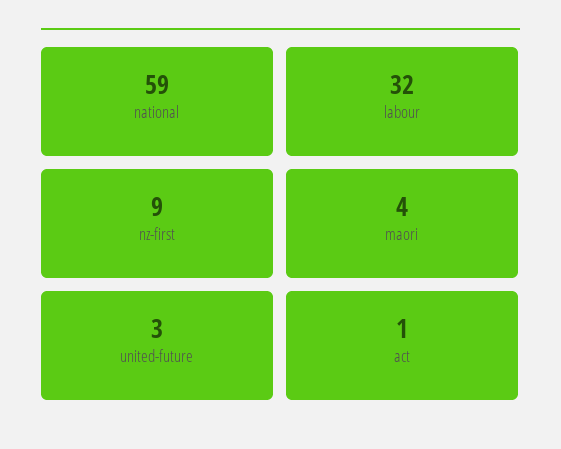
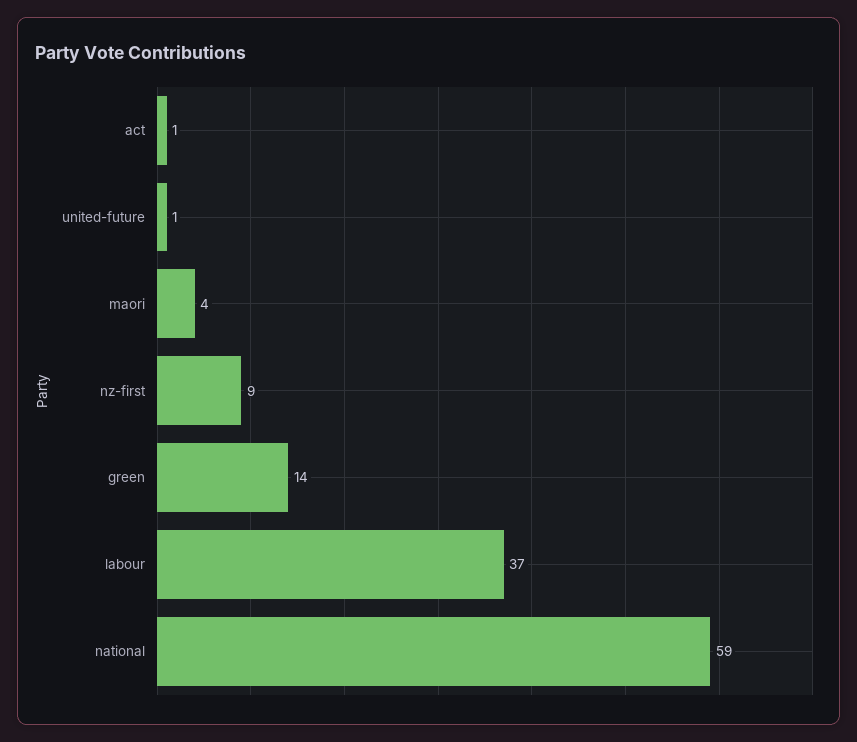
labour: 32 -> 37
united-future: 3 -> 1
green: none -> 14

